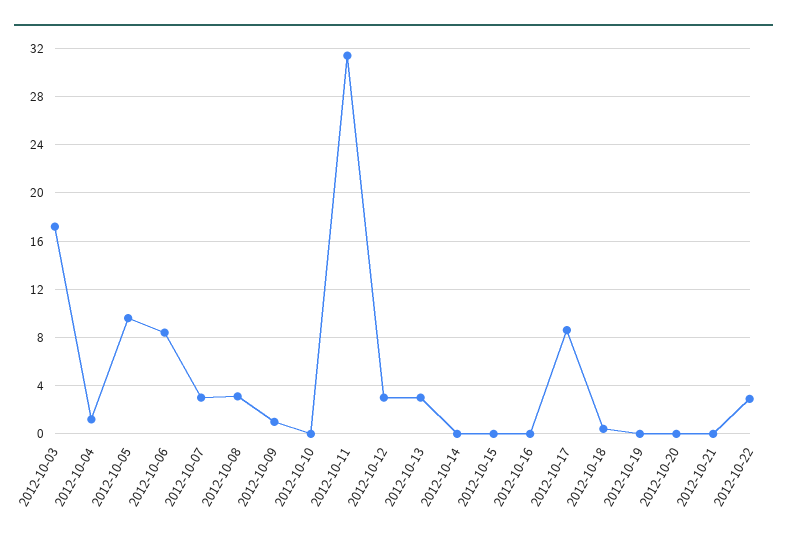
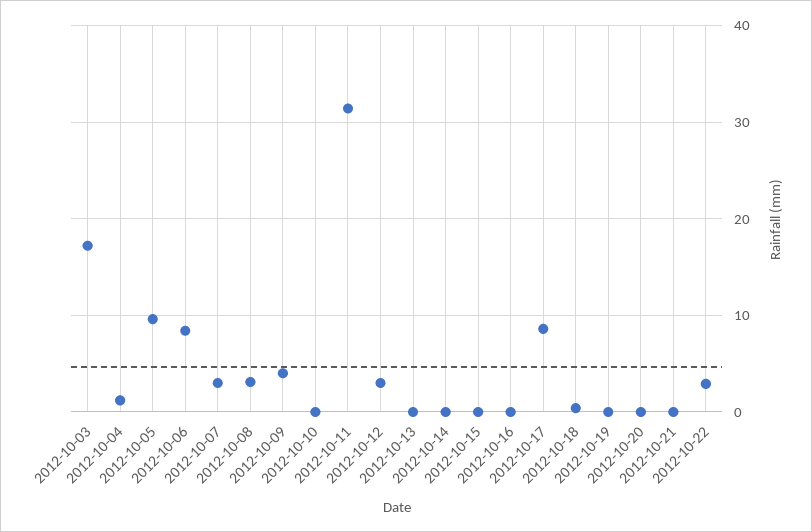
2012-10-09: 1 -> 4
2012-10-13: 3 -> 0

